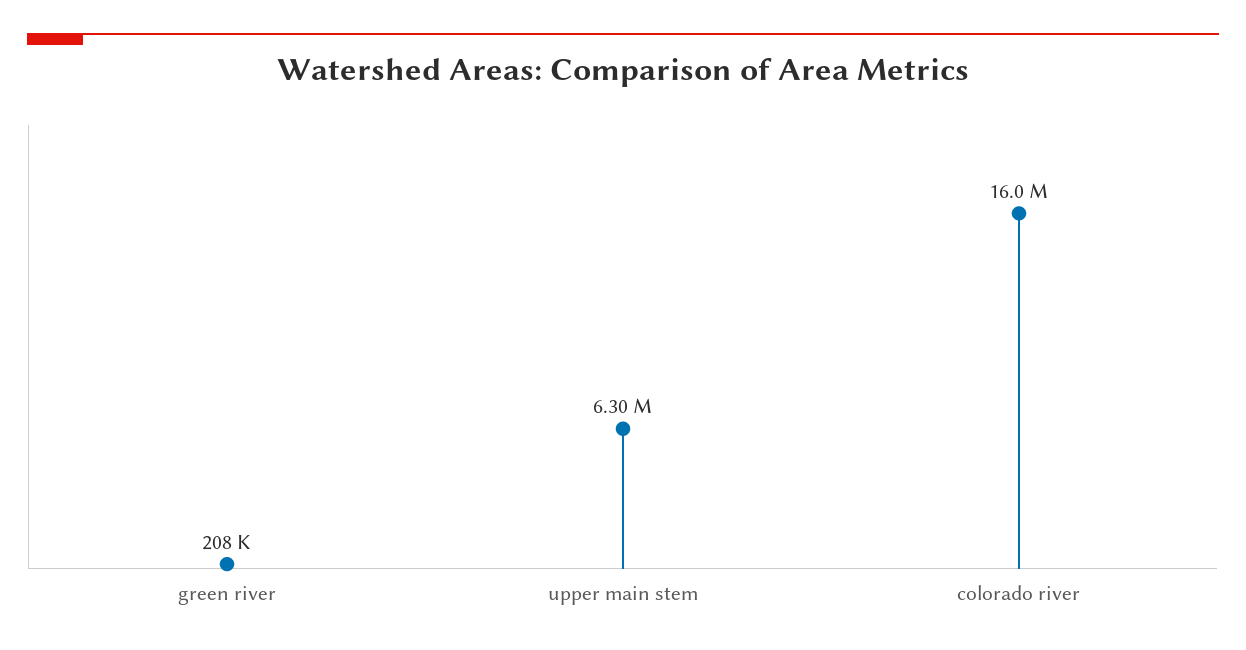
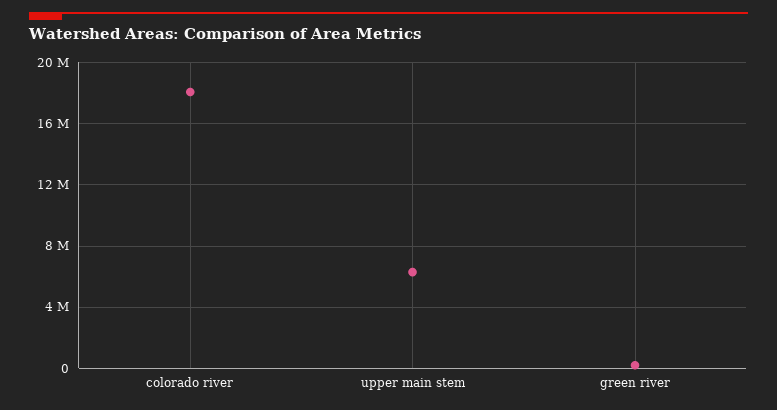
colorado river: 16000000 -> 18000000

